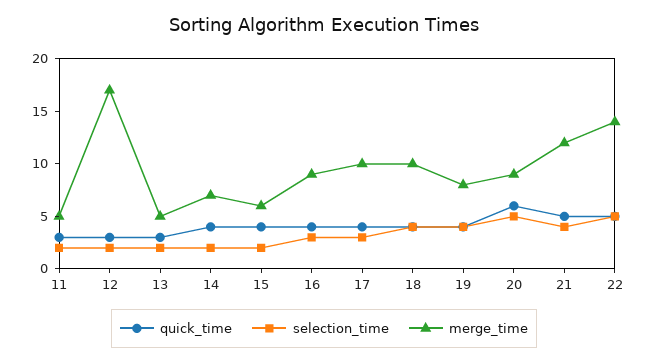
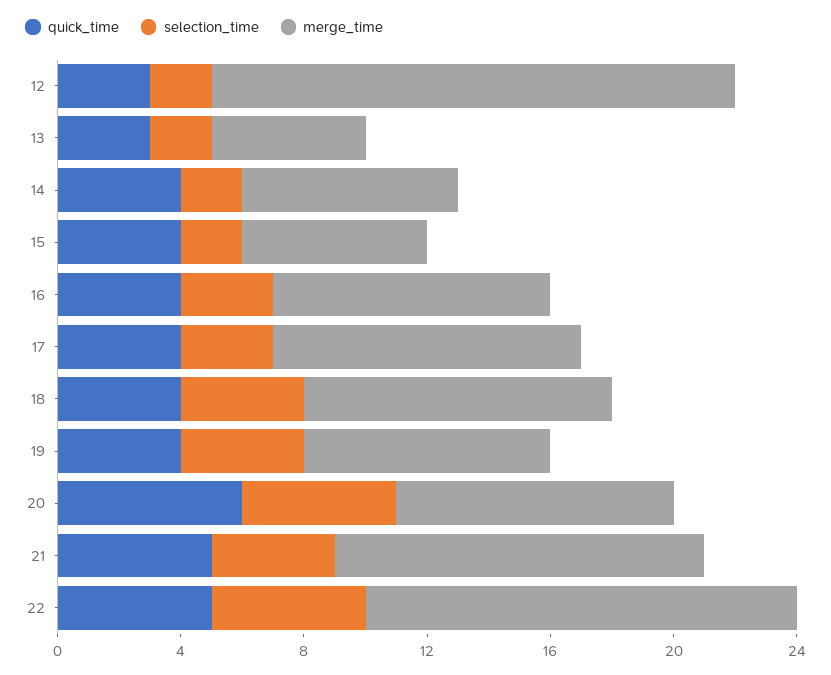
quick_time, 11: 3 -> none
selection_time, 11: 2 -> none
merge_time, 11: 5 -> none

